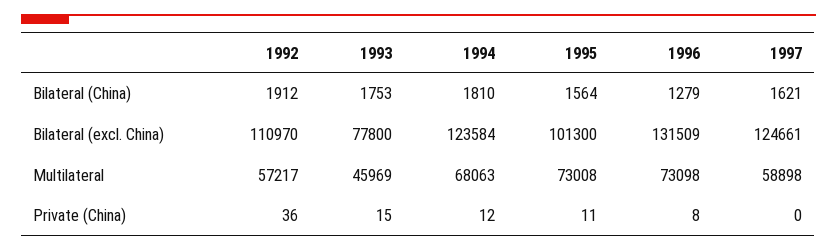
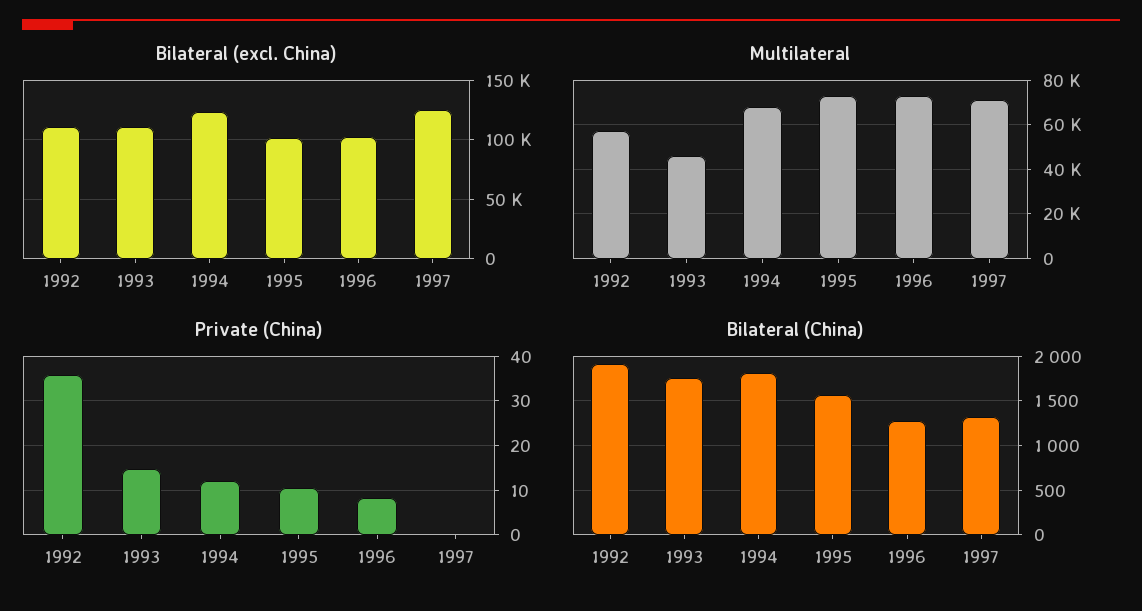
Bilateral (China), 1997: 1621 -> 1300
Bilateral (excl. China), 1993: 77800 -> 110000
Bilateral (excl. China), 1996: 131509 -> 100000
Multilateral, 1997: 58898 -> 70000

